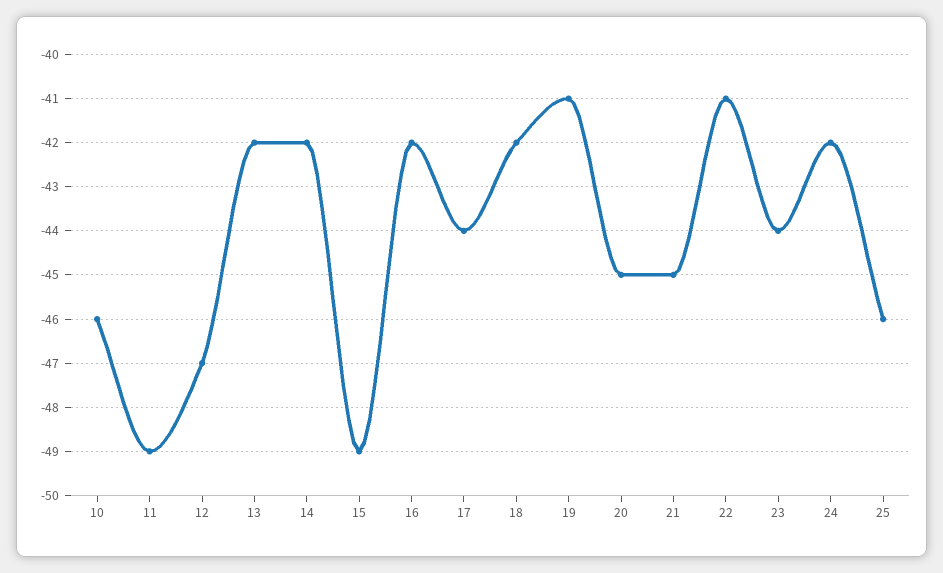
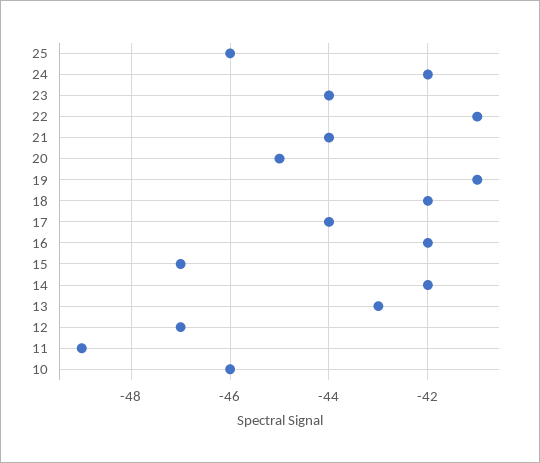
13: -42 -> -43
15: -49 -> -47
21: -45 -> -44

